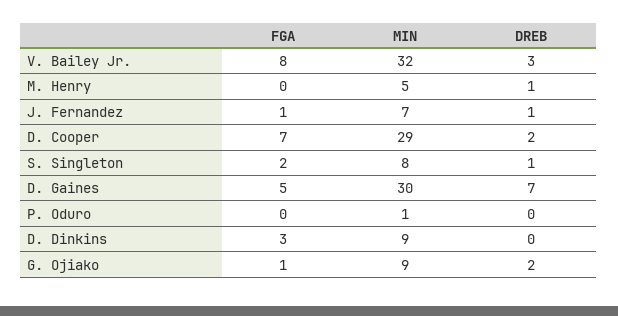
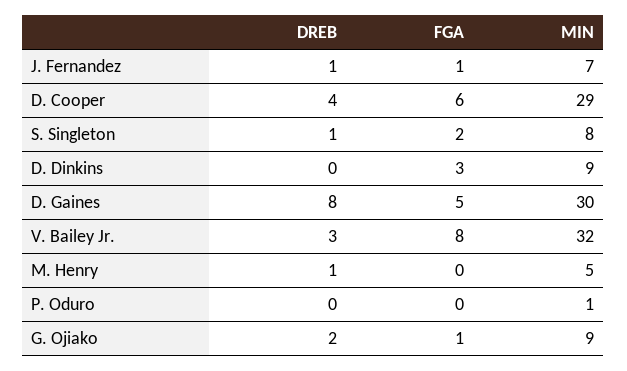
FGA, D. Cooper: 7 -> 6
DREB, D. Cooper: 2 -> 4
DREB, D. Gaines: 7 -> 8

